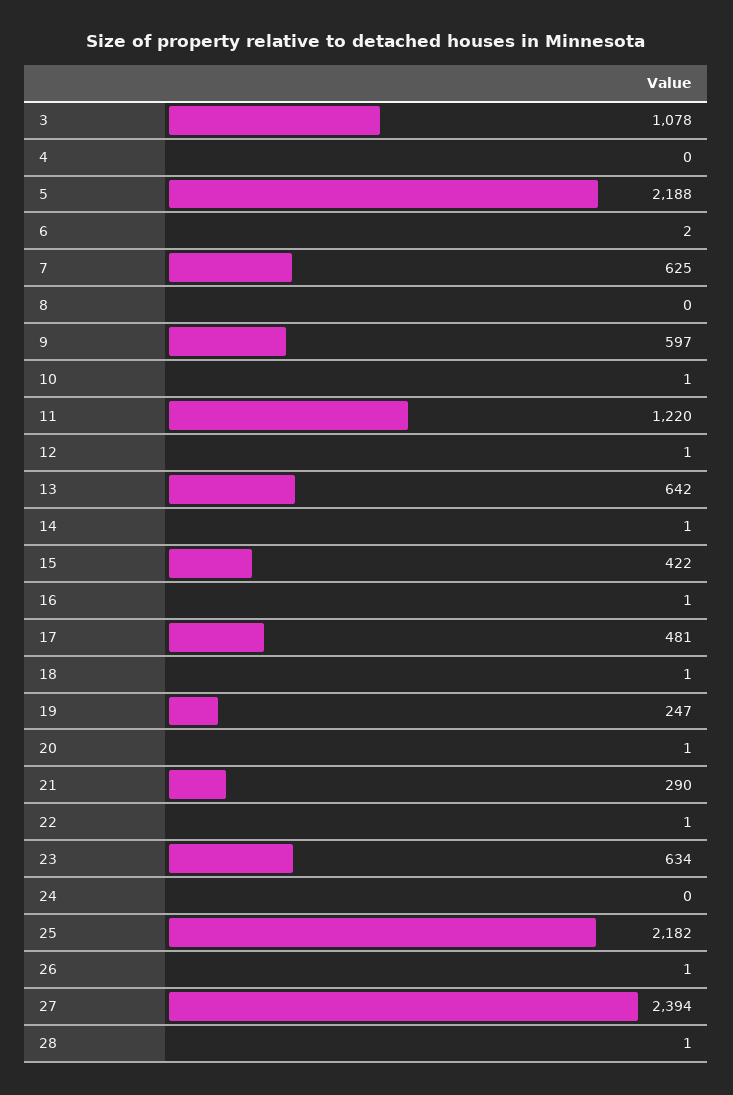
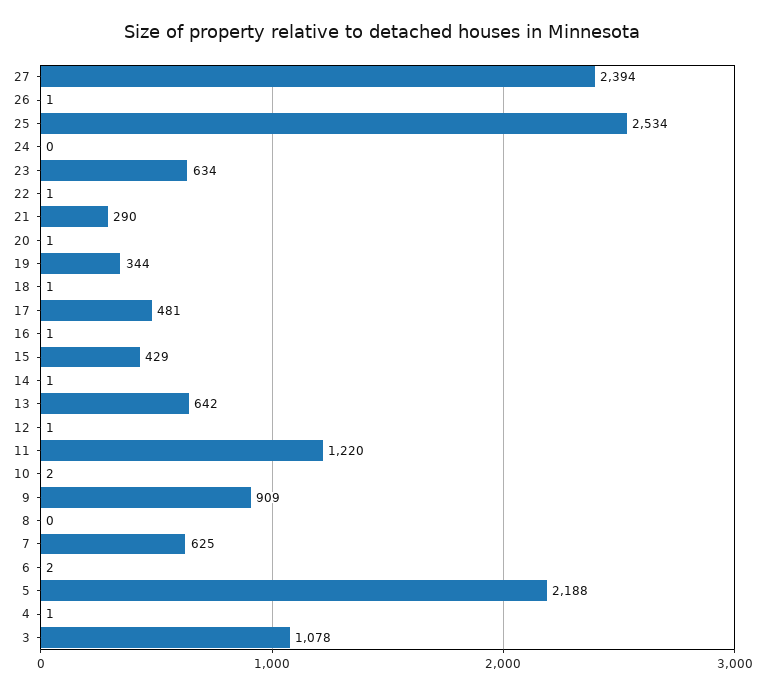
4: 0 -> 1
9: 597 -> 909
10: 1 -> 2
15: 422 -> 429
19: 247 -> 344
25: 2182 -> 2534
28: 1 -> none

